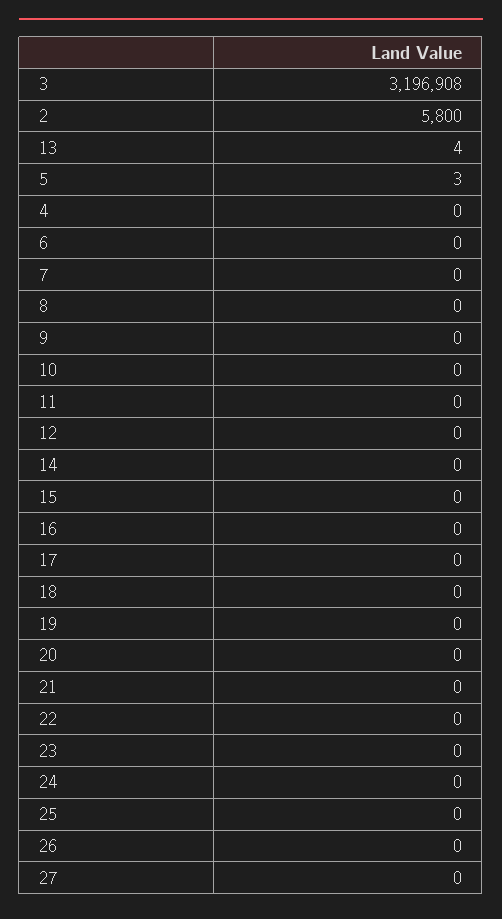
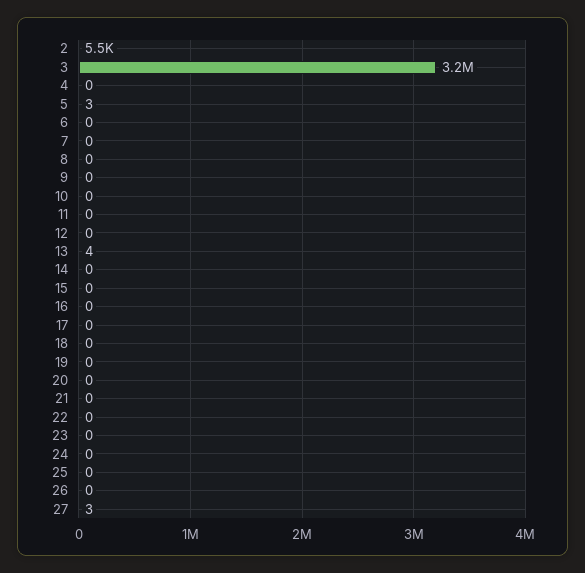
2: 5800 -> 5500
27: 0 -> 3

